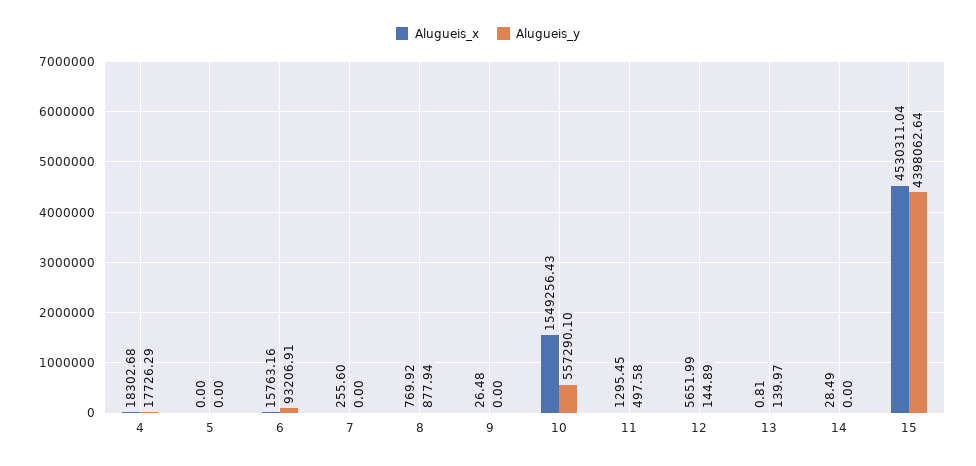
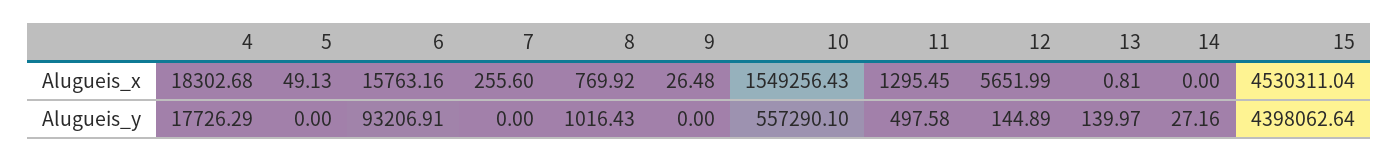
Alugueis_x, 5: 0 -> 49.13
Alugueis_y, 8: 877.94 -> 1016.43
Alugueis_x, 14: 28.49 -> 0
Alugueis_y, 14: 0 -> 27.16

